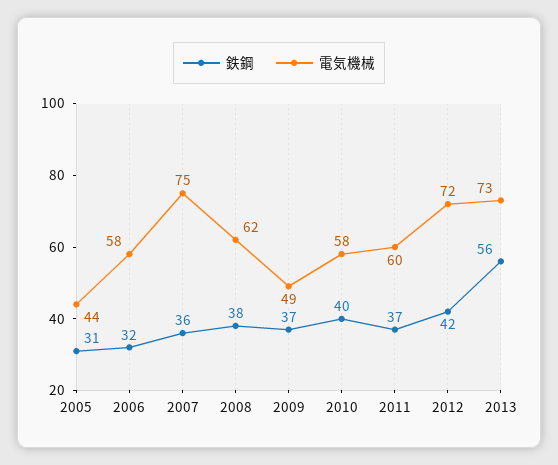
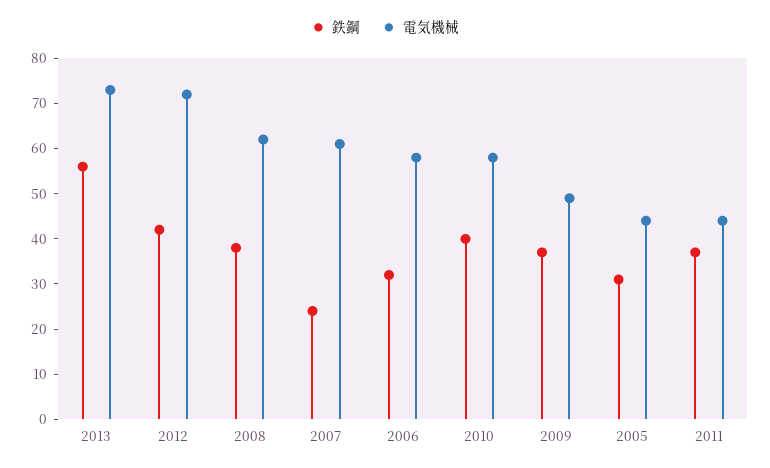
鉄鋼, 2007: 36 -> 25
電気機械, 2007: 75 -> 60
電気機械, 2011: 60 -> 45

